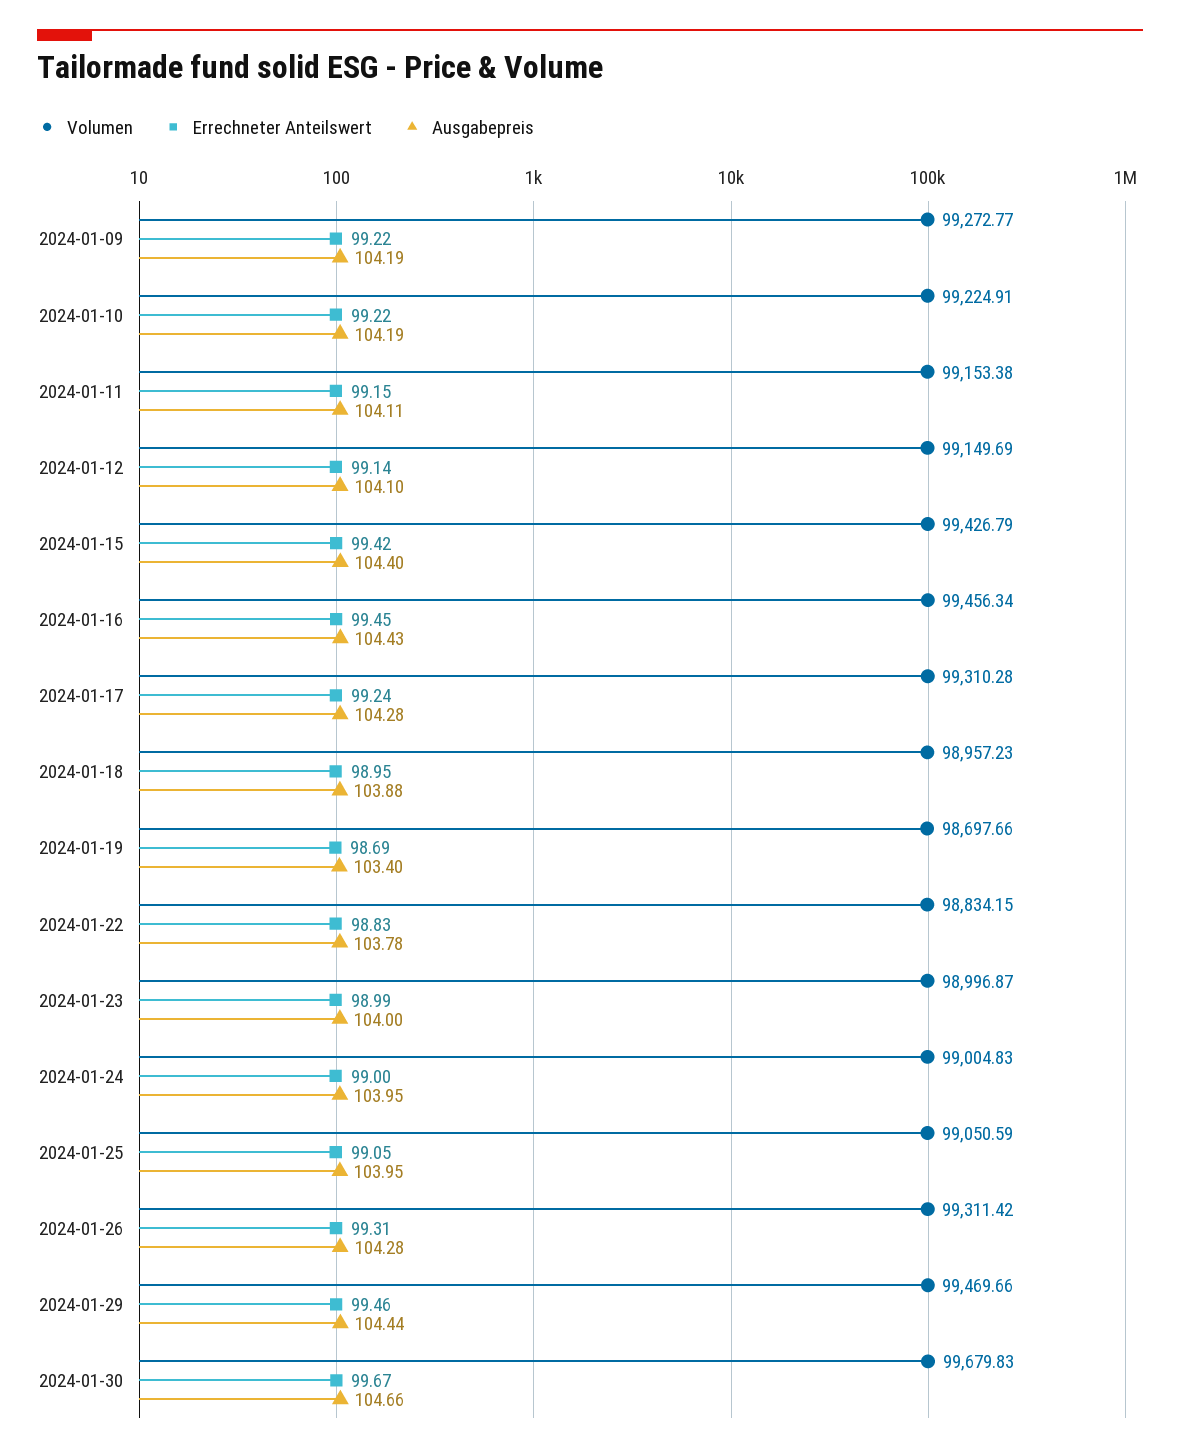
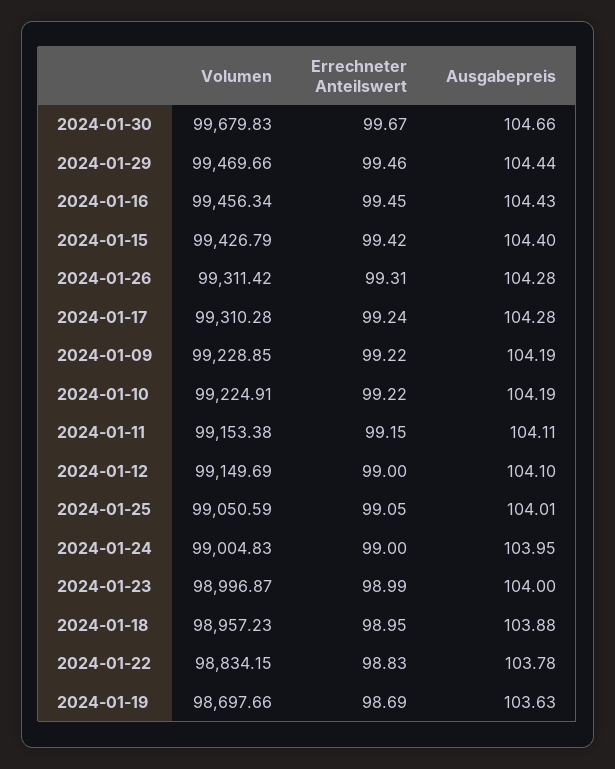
Volumen, 2024-01-09: 99272.77 -> 99228.85
Errechneter Anteilswert, 2024-01-12: 99.14 -> 99
Ausgabepreis, 2024-01-19: 103.4 -> 103.63
Ausgabepreis, 2024-01-25: 103.95 -> 104.01

